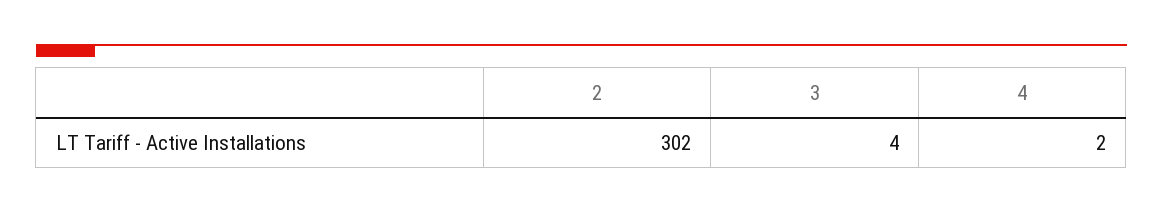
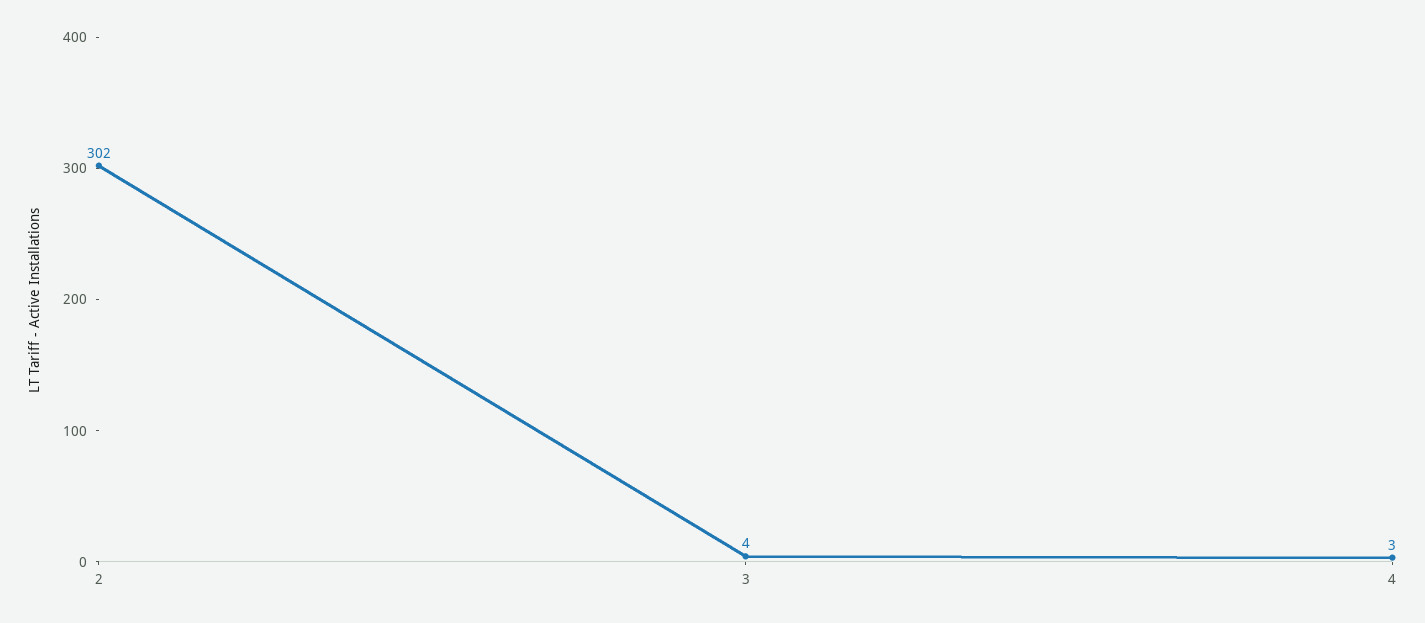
4: 2 -> 3

